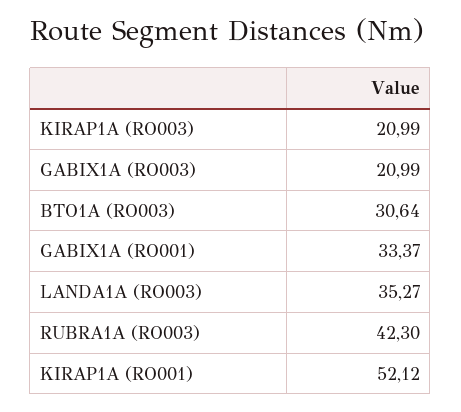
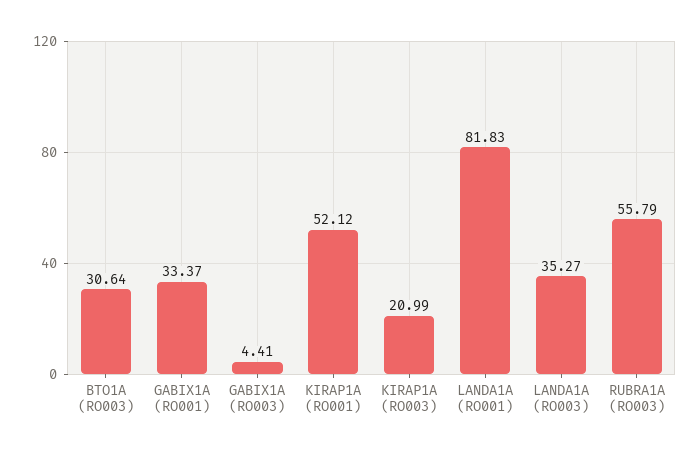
GABIX1A (RO003): 20.99 -> 4.41
RUBRA1A (RO003): 42.3 -> 55.79
LANDA1A (RO001): none -> 81.83

